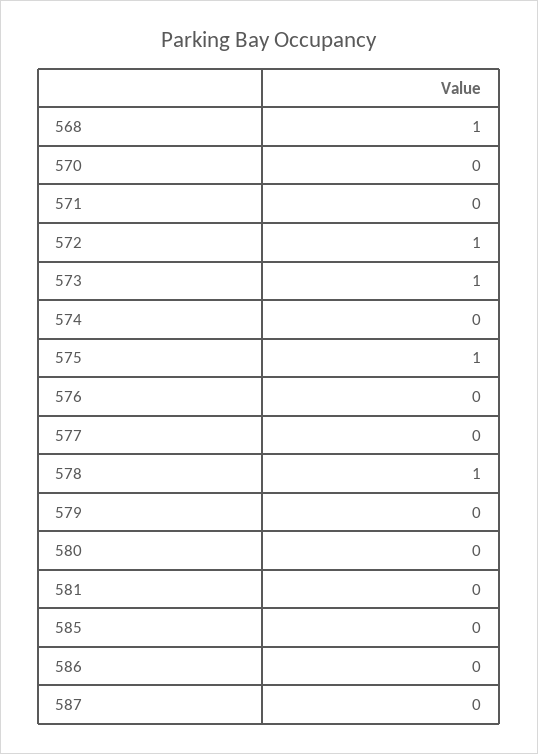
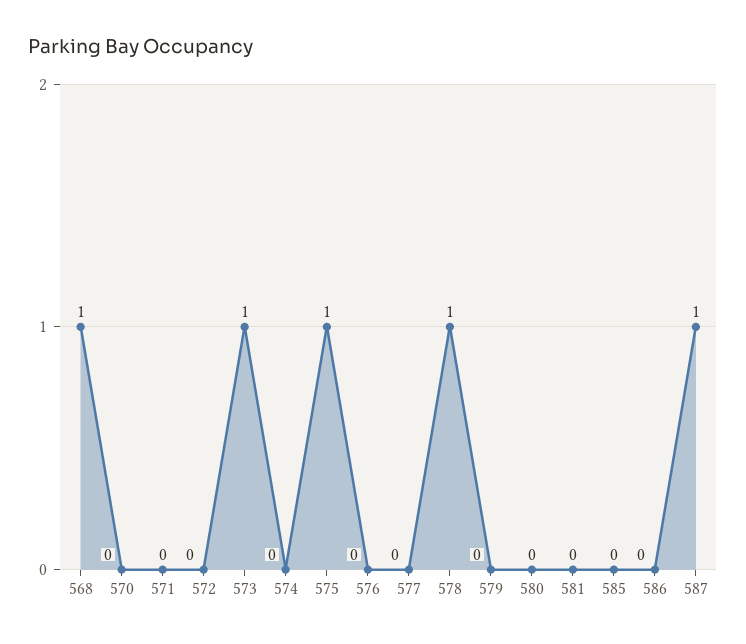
572: 1 -> 0
587: 0 -> 1

